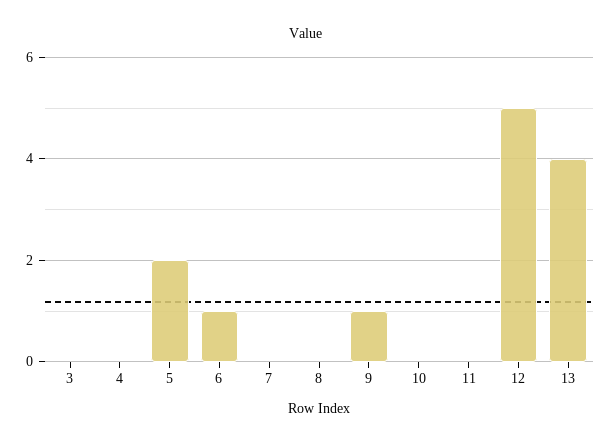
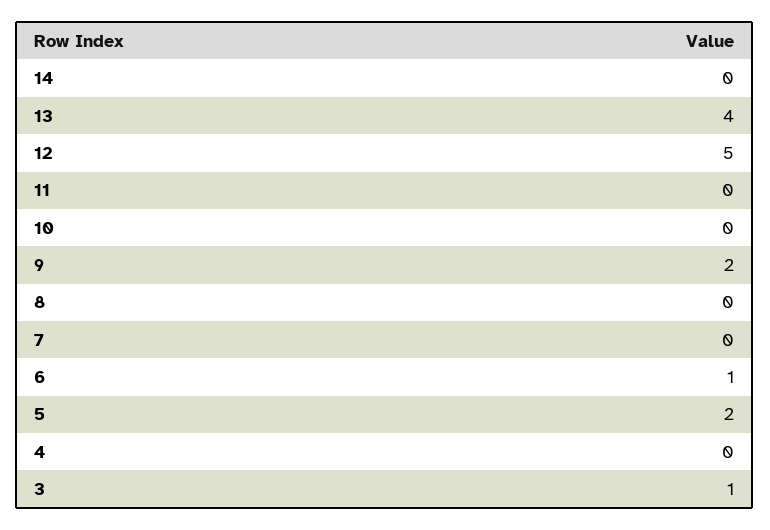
3: 0 -> 1
9: 1 -> 2
14: none -> 0

